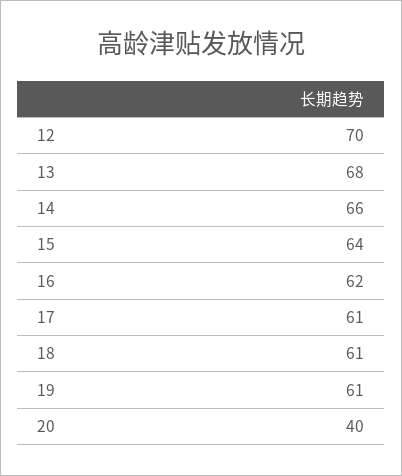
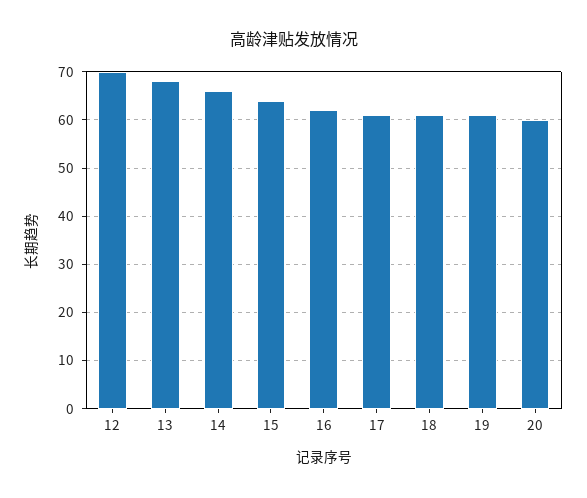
20: 40 -> 60

